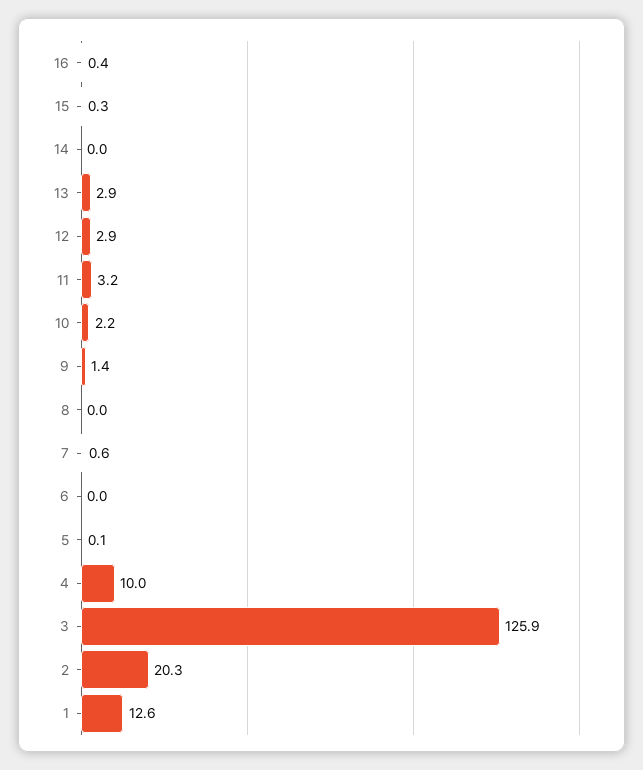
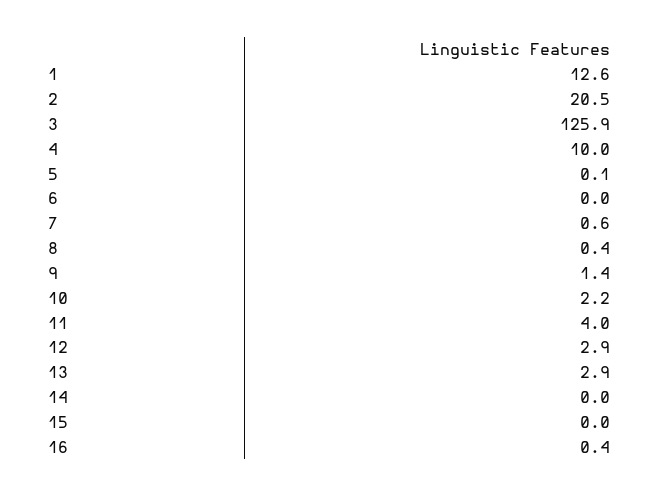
15: 0.3 -> 0
11: 3.2 -> 4
8: 0 -> 0.4
2: 20.3 -> 20.5

